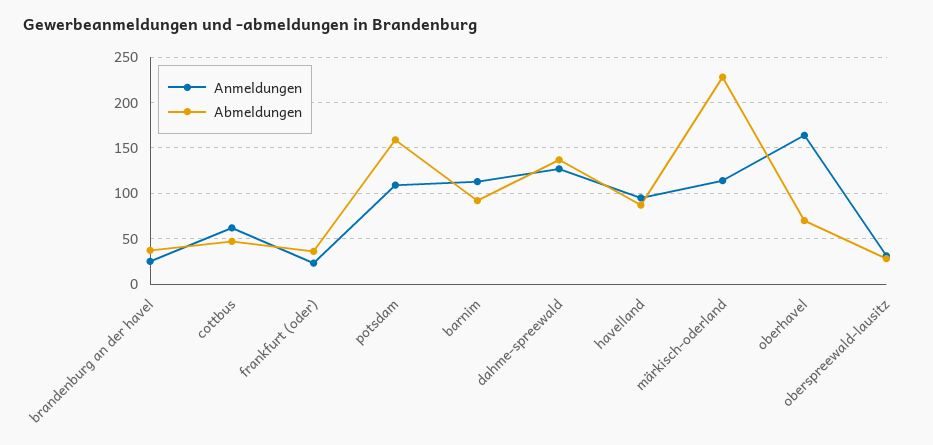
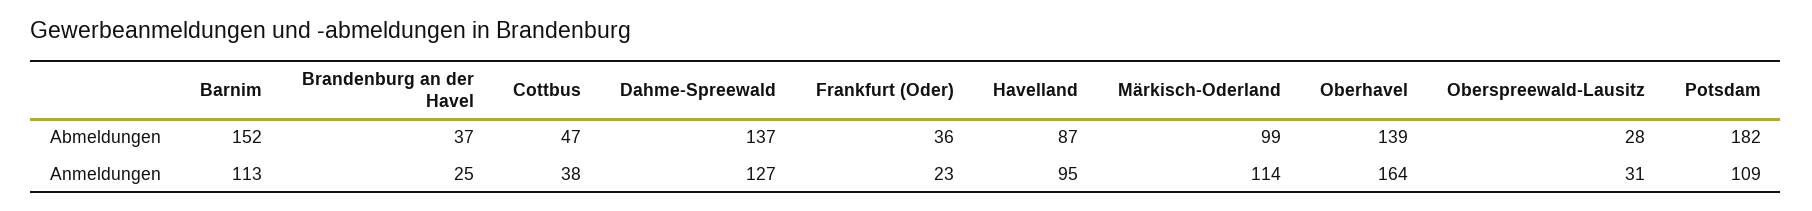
Anmeldungen, cottbus: 60 -> 38
Abmeldungen, potsdam: 160 -> 182
Abmeldungen, barnim: 90 -> 152
Abmeldungen, märkisch-oderland: 230 -> 99
Abmeldungen, oberhavel: 70 -> 139

